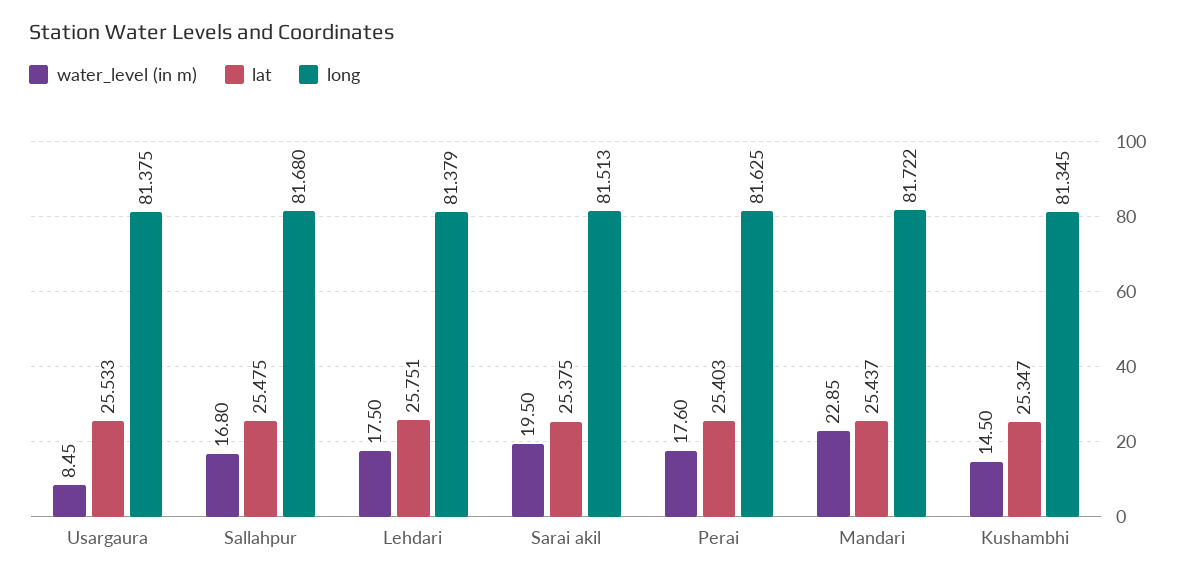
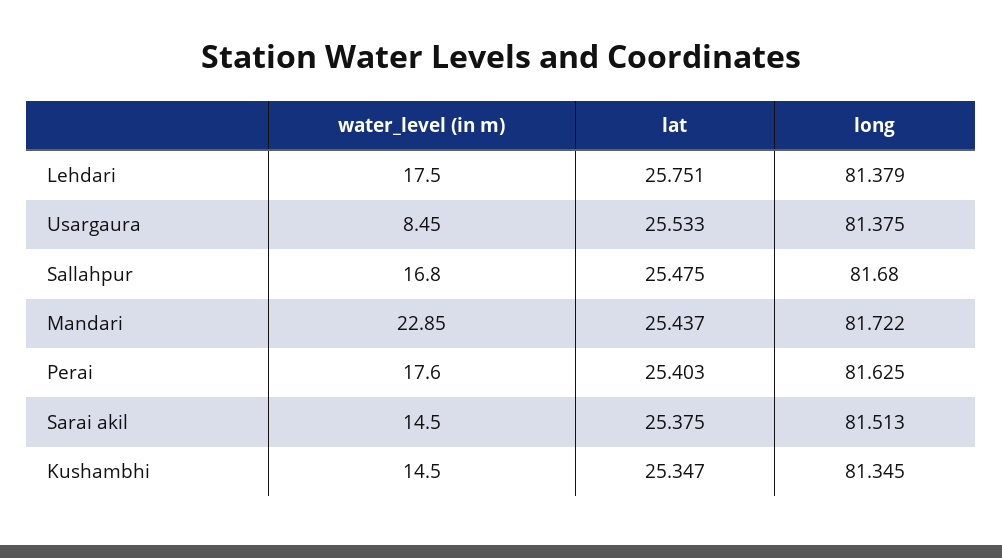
water_level (in m), Sarai akil: 19.5 -> 14.5

